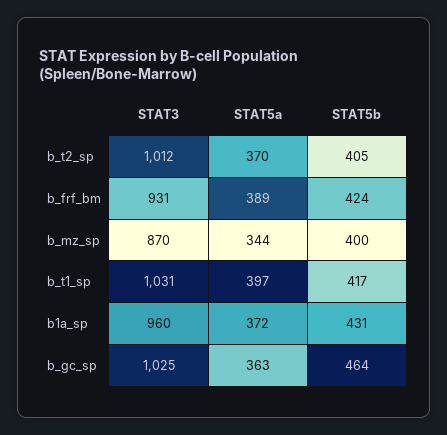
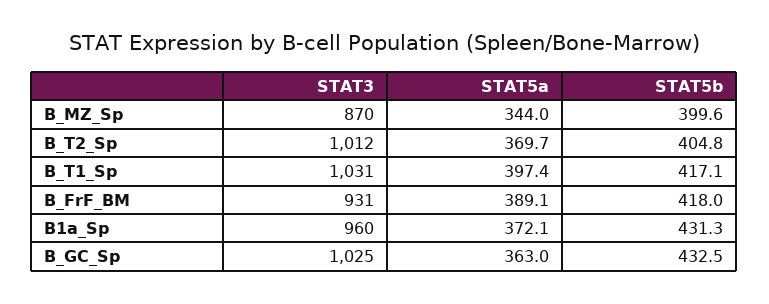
STAT5b, b_frf_bm: 424 -> 418
STAT5b, b_gc_sp: 464 -> 432.5

